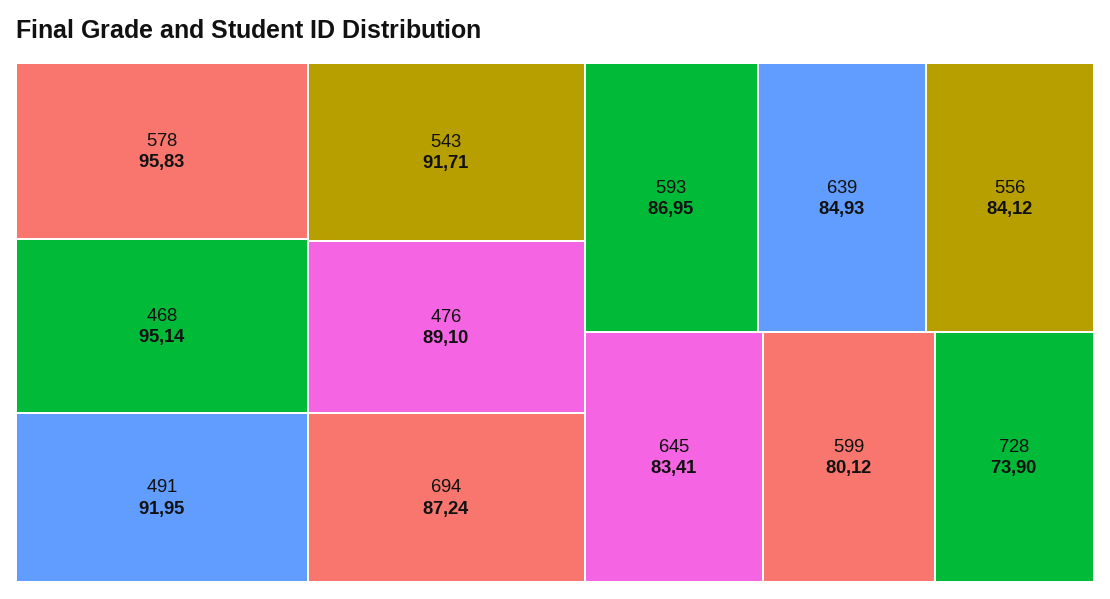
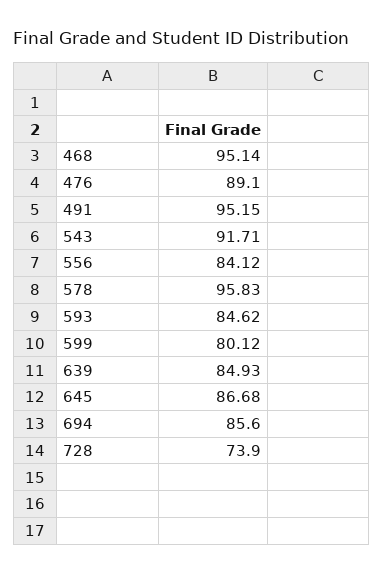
491: 91.95 -> 95.15
694: 87.24 -> 85.6
593: 86.95 -> 84.62
645: 83.41 -> 86.68

